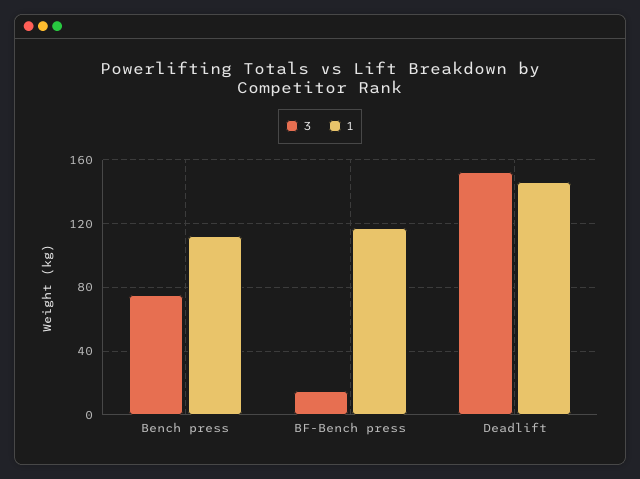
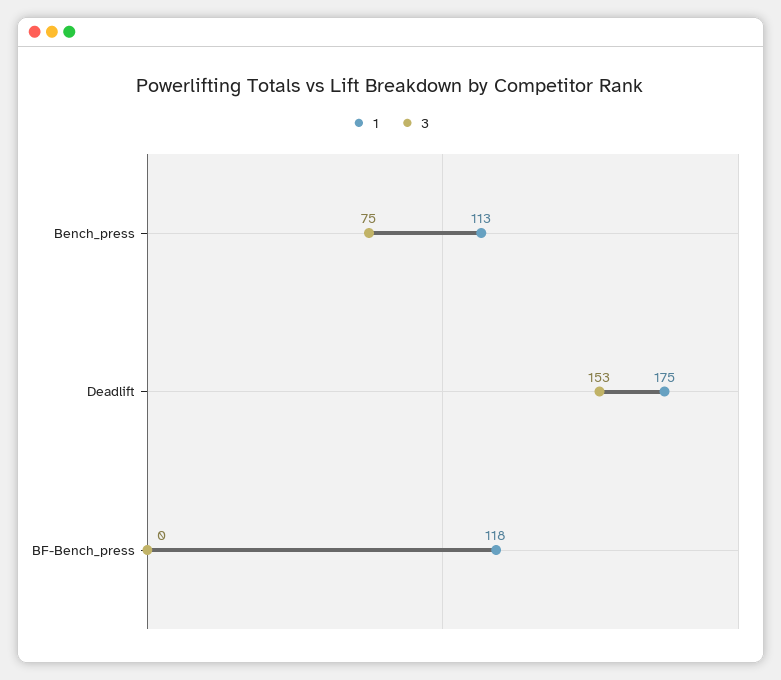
3, BF-Bench press: 15 -> 0
1, Deadlift: 145 -> 175

